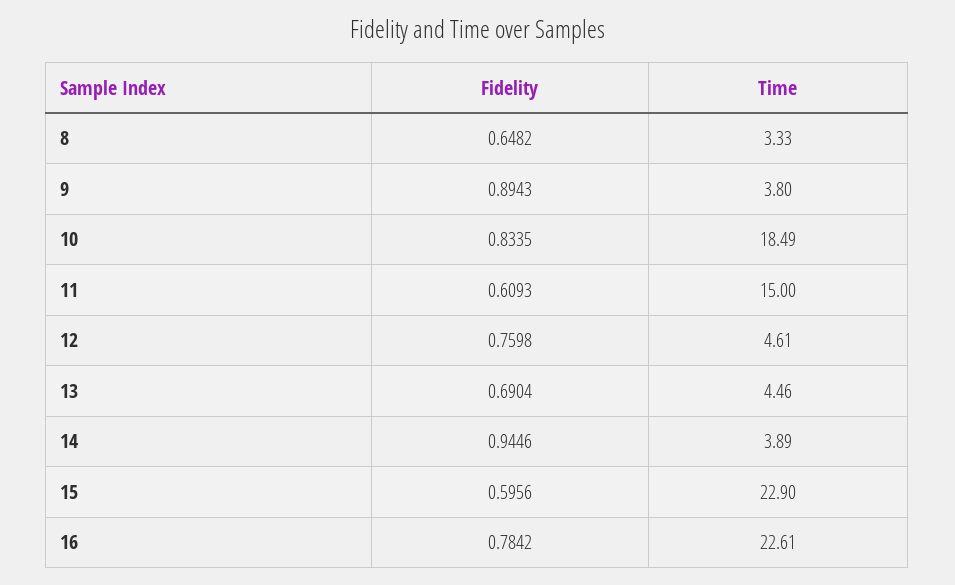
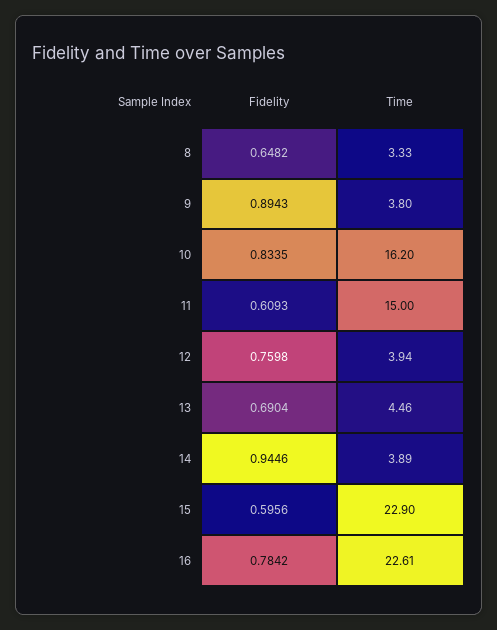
Time, 10: 18.49 -> 16.2
Time, 12: 4.61 -> 3.94

